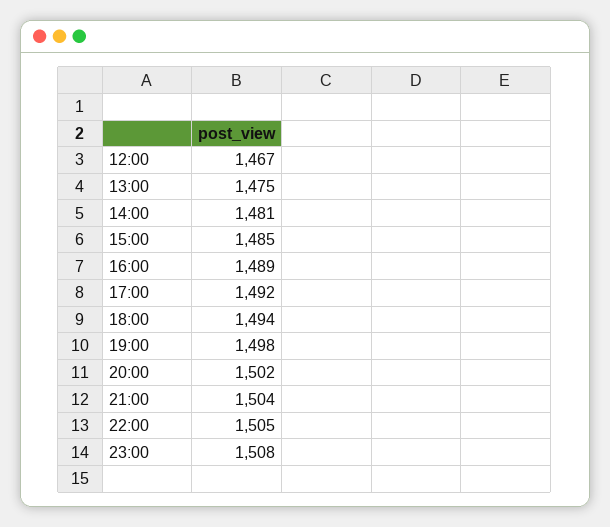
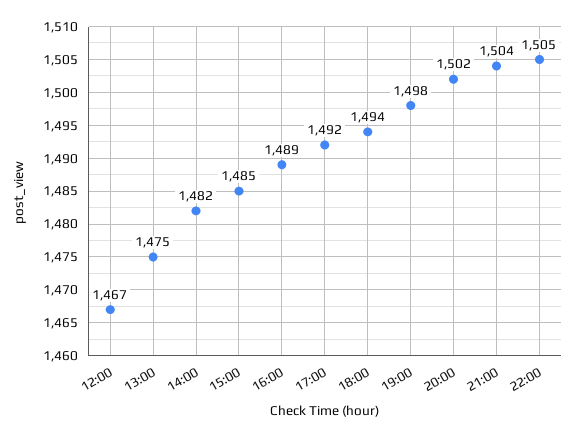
14:00: 1481 -> 1482
23:00: 1508 -> none

